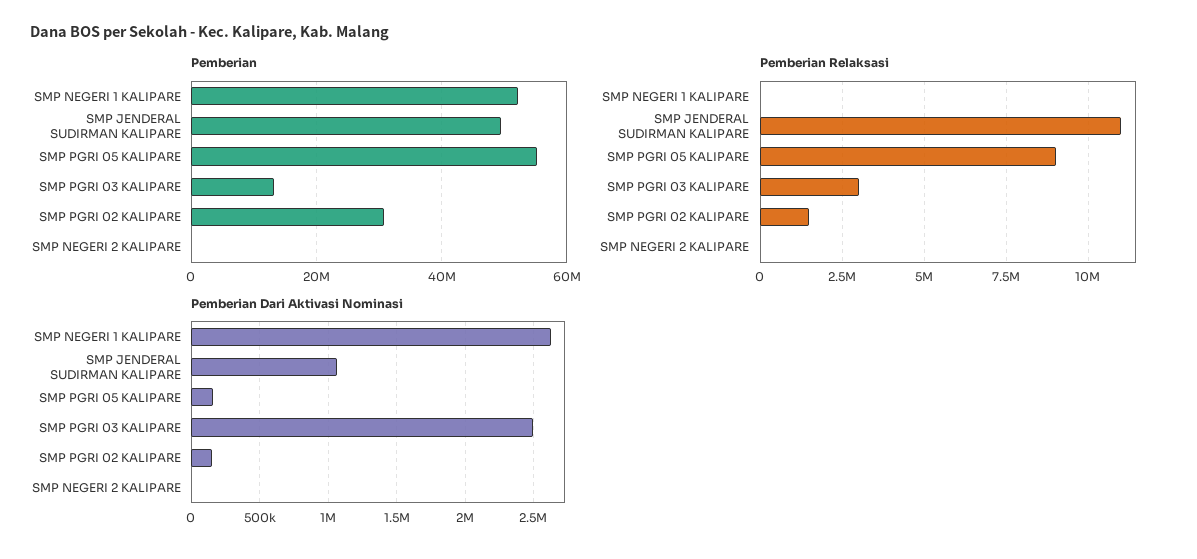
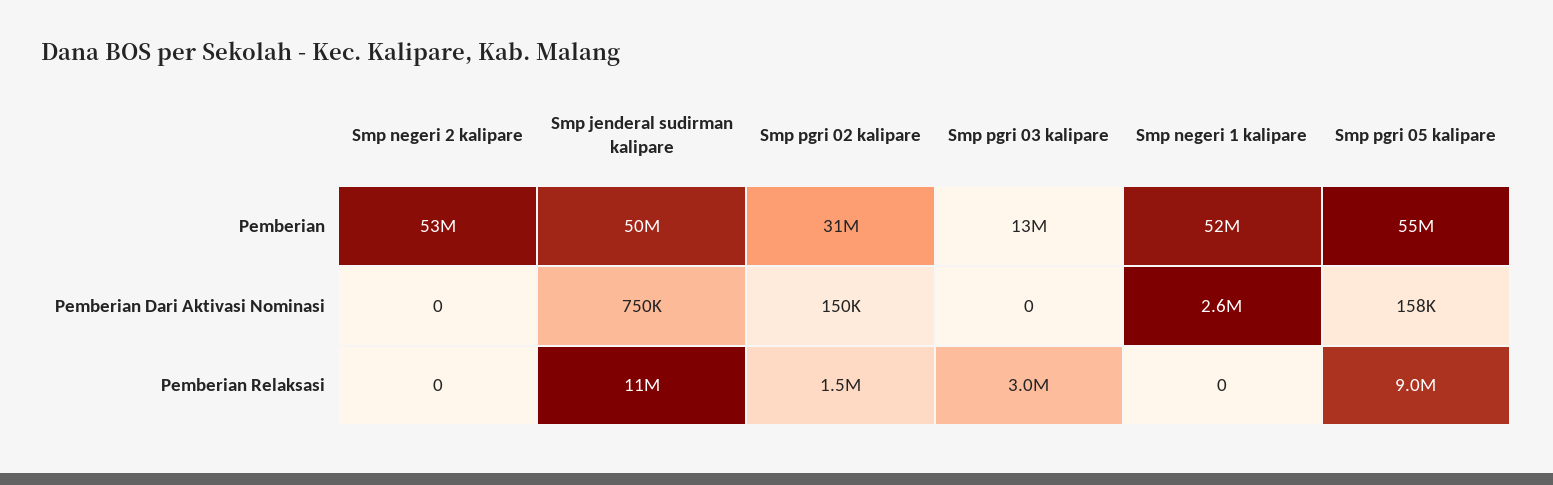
Pemberian, SMP NEGERI 2 KALIPARE: 0 -> 53000000
Pemberian Dari Aktivasi Nominasi, SMP JENDERAL SUDIRMAN KALIPARE: 1050000 -> 750000
Pemberian Dari Aktivasi Nominasi, SMP PGRI 03 KALIPARE: 2500000 -> 0

